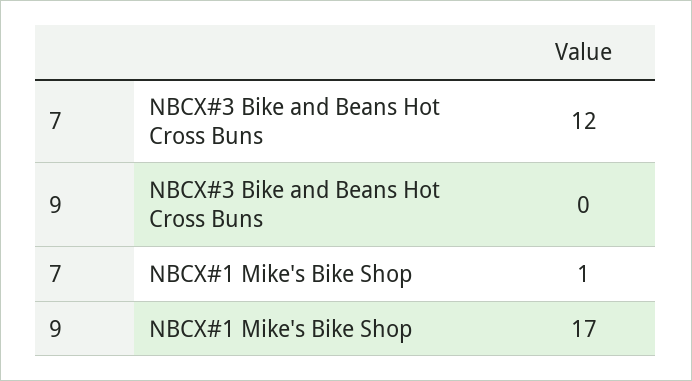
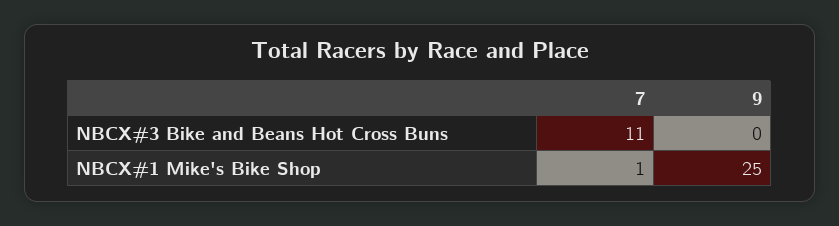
7, NBCX#3 Bike and Beans Hot Cross Buns: 12 -> 11
9, NBCX#1 Mike's Bike Shop: 17 -> 25

